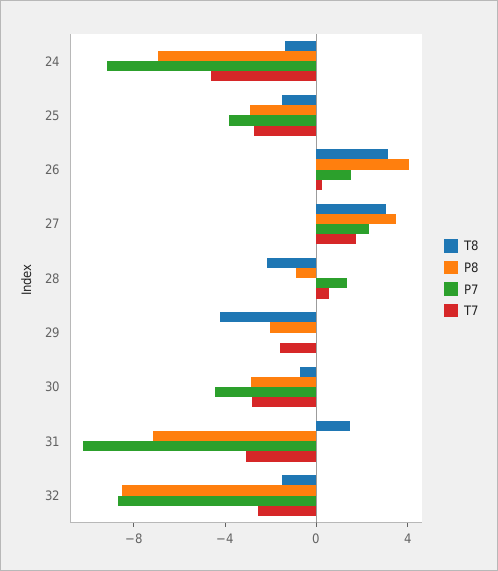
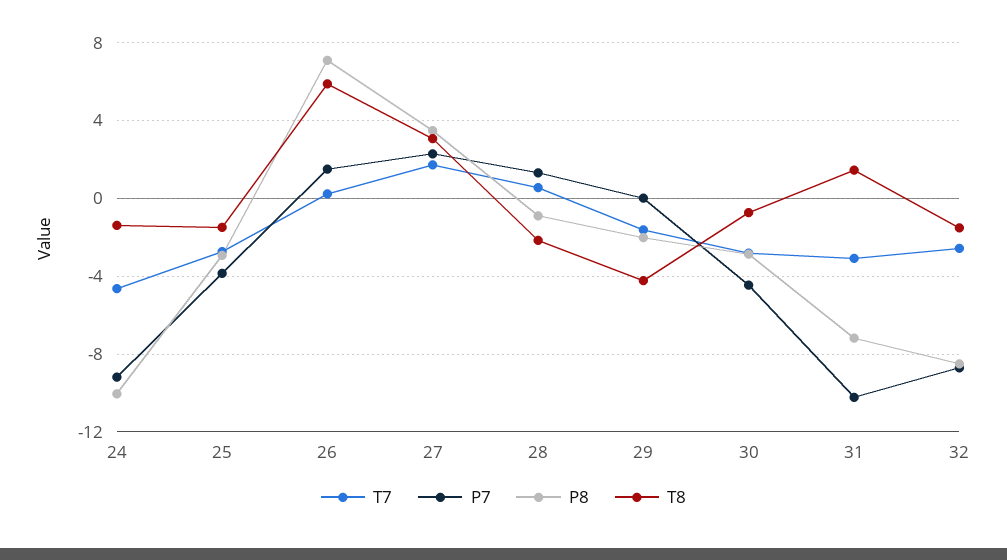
P8, 24: -7 -> -10
T8, 26: 3 -> 6
P8, 26: 4 -> 7

